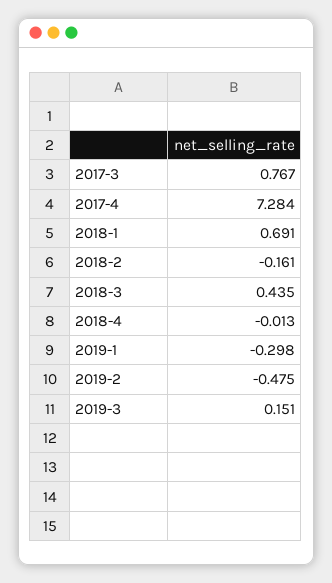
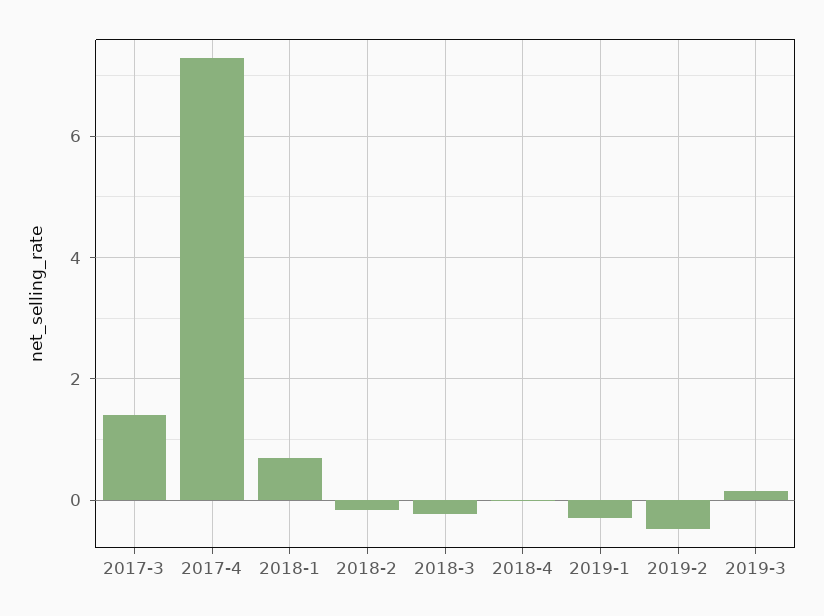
2017-3: 0.767 -> 1.4
2018-3: 0.435 -> -0.2

